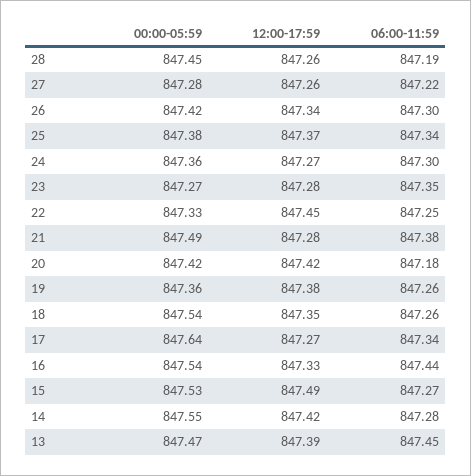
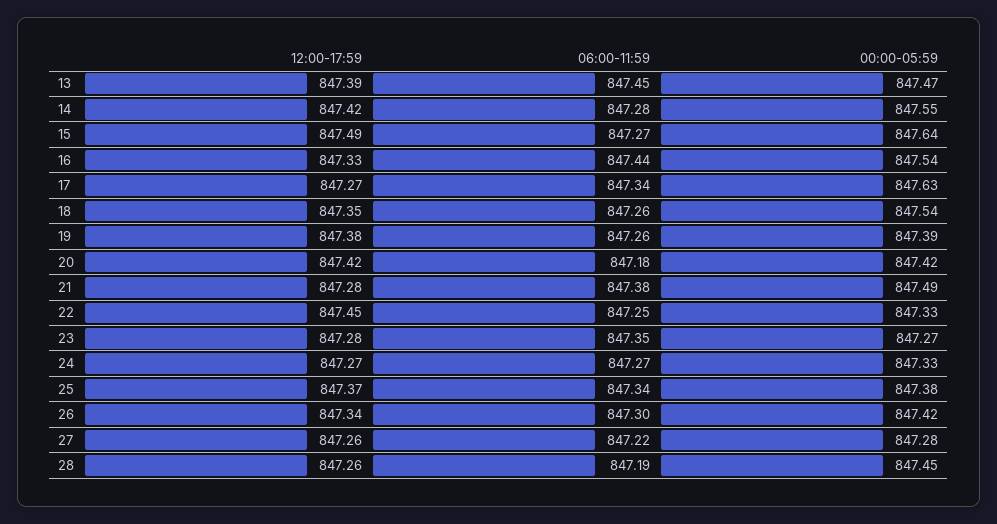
00:00-05:59, 24: 847.36 -> 847.33
06:00-11:59, 24: 847.3 -> 847.27
00:00-05:59, 19: 847.36 -> 847.39
00:00-05:59, 17: 847.64 -> 847.63
00:00-05:59, 15: 847.53 -> 847.64

